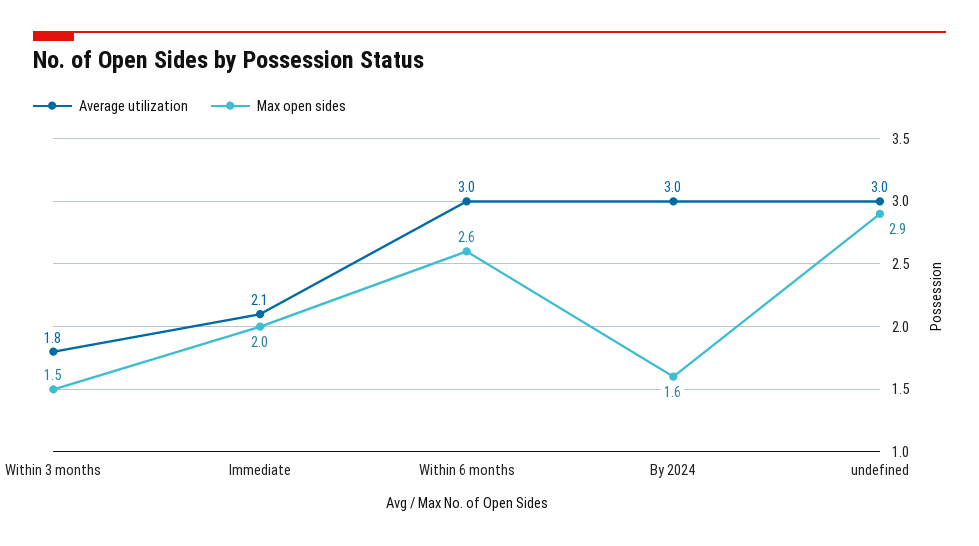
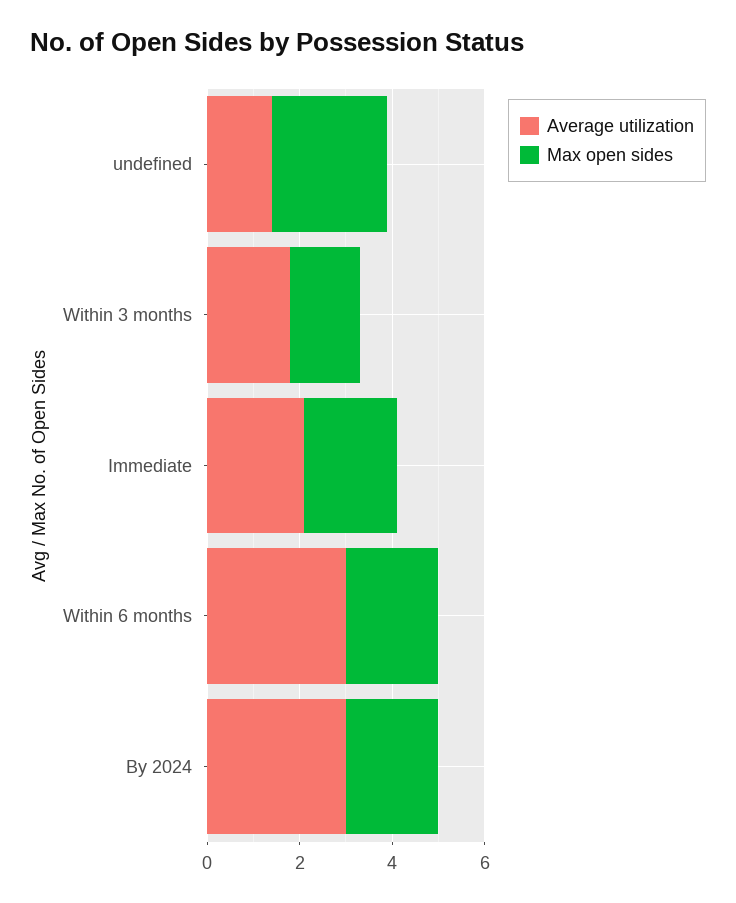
Max open sides, Within 6 months: 2.6 -> 2
Max open sides, By 2024: 1.6 -> 2
Average utilization, undefined: 3 -> 1.5
Max open sides, undefined: 2.9 -> 2.5

